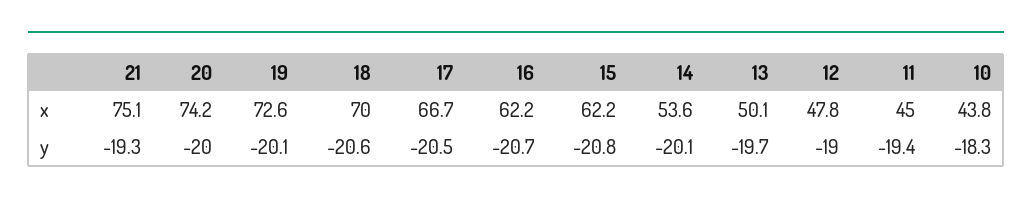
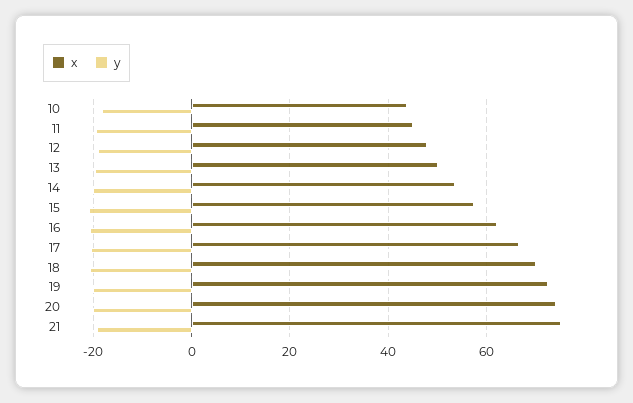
x, 15: 62.2 -> 58

